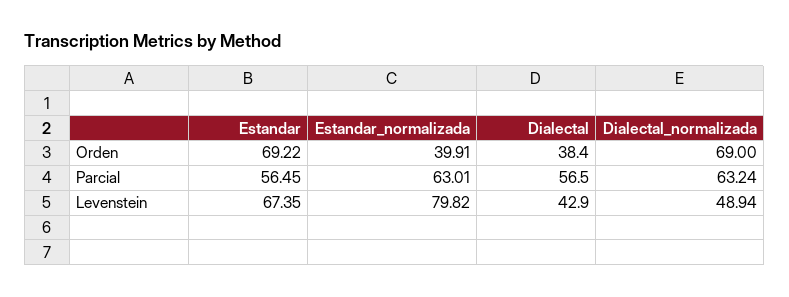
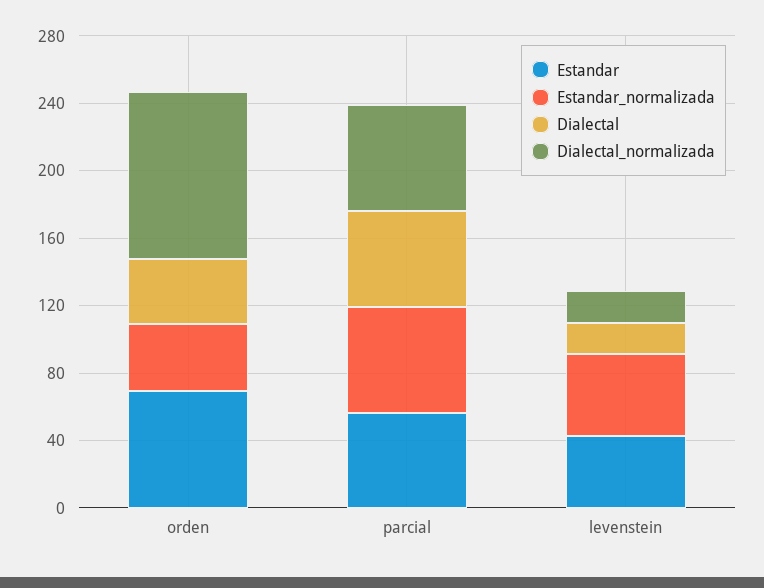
Dialectal_normalizada, Orden: 69 -> 100
Estandar, Levenstein: 67.35 -> 40
Estandar_normalizada, Levenstein: 79.82 -> 50
Dialectal, Levenstein: 42.9 -> 20
Dialectal_normalizada, Levenstein: 48.94 -> 20

